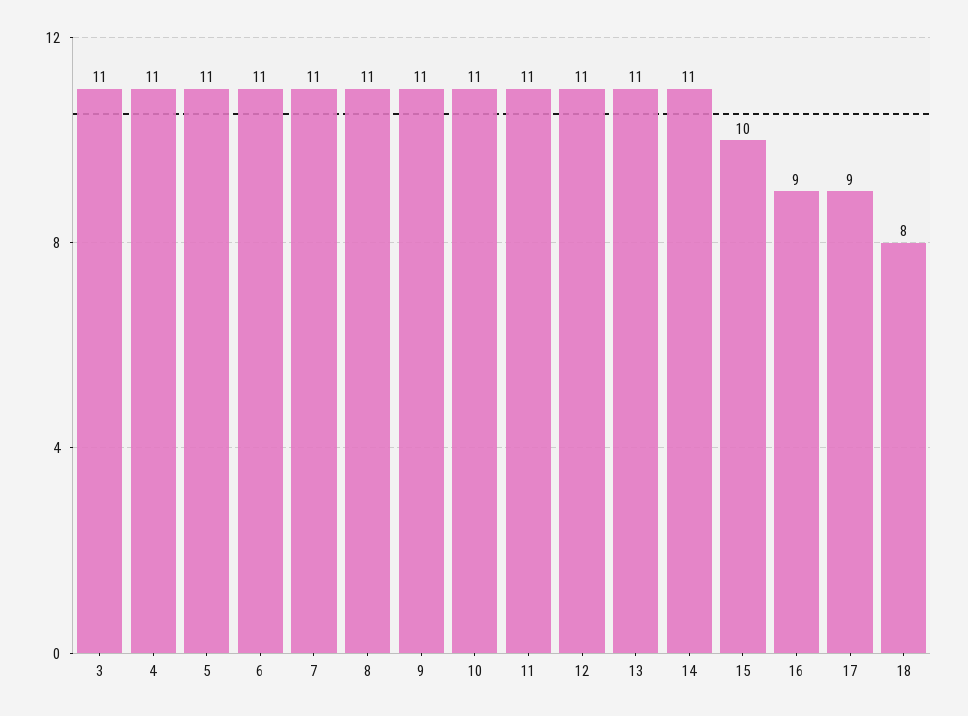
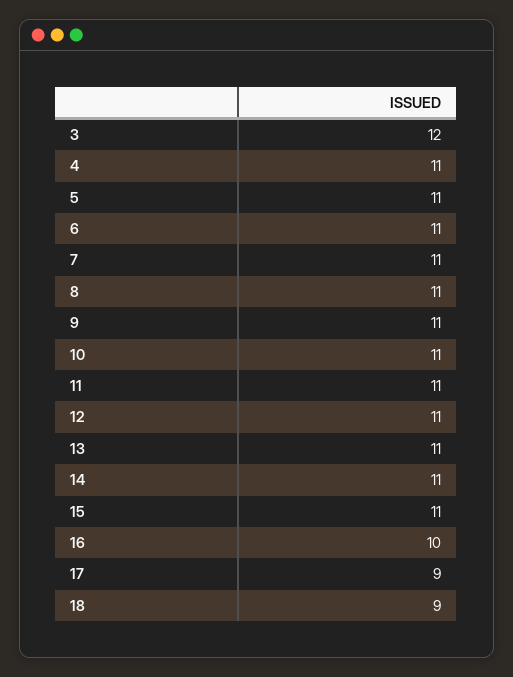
3: 11 -> 12
15: 10 -> 11
16: 9 -> 10
18: 8 -> 9

